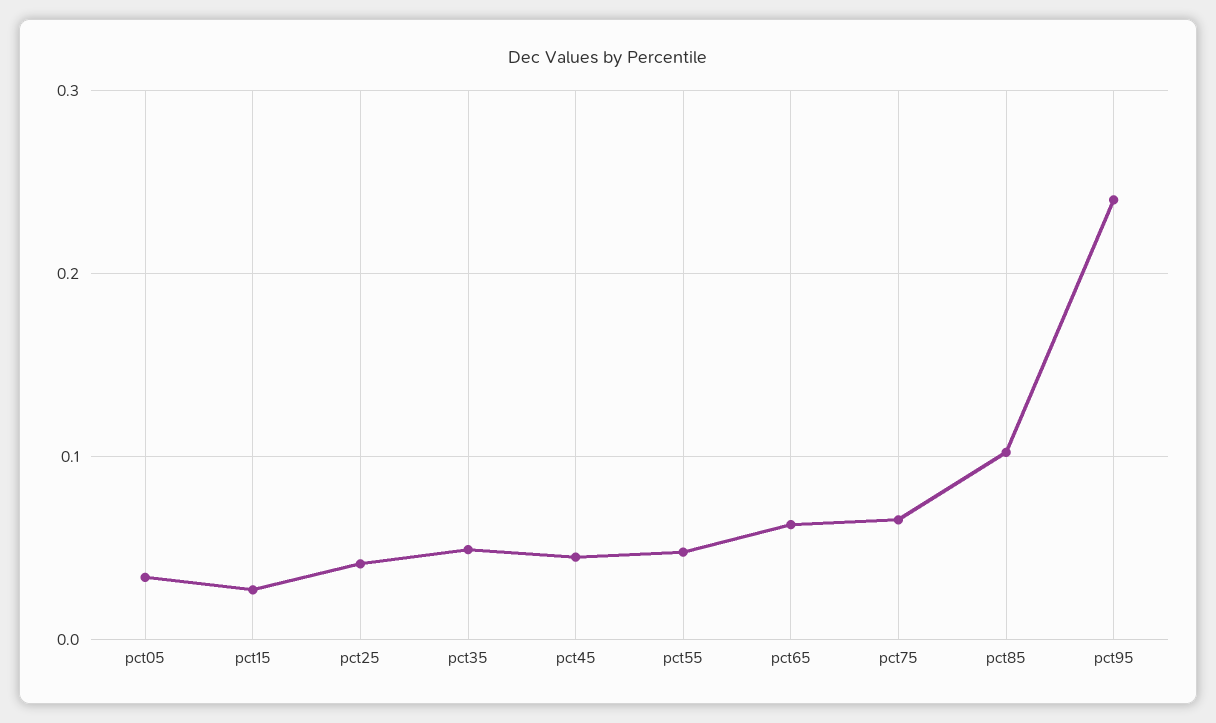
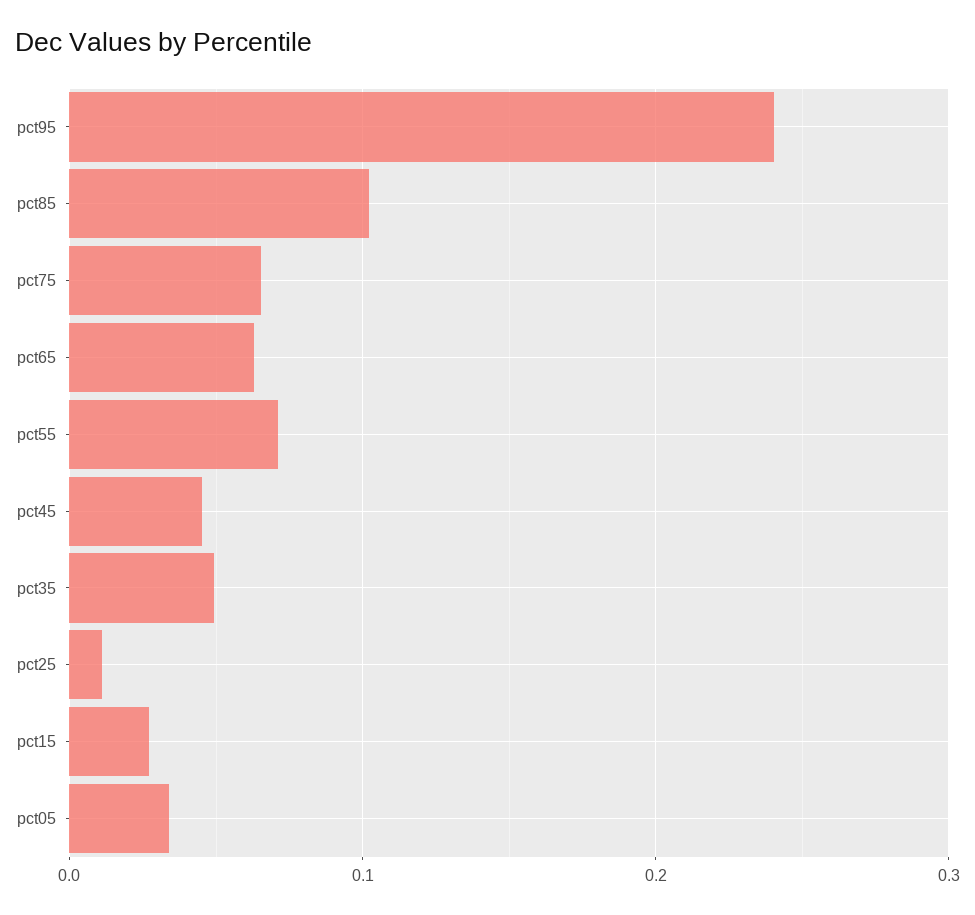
pct25: 0.04 -> 0.01
pct55: 0.05 -> 0.07

